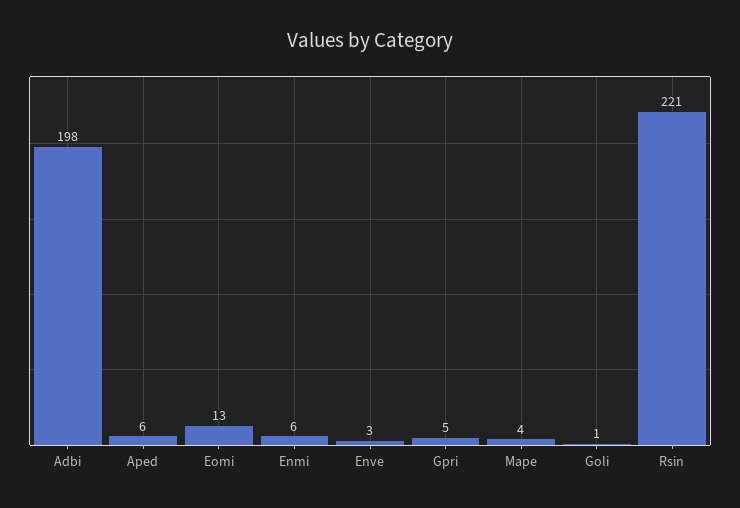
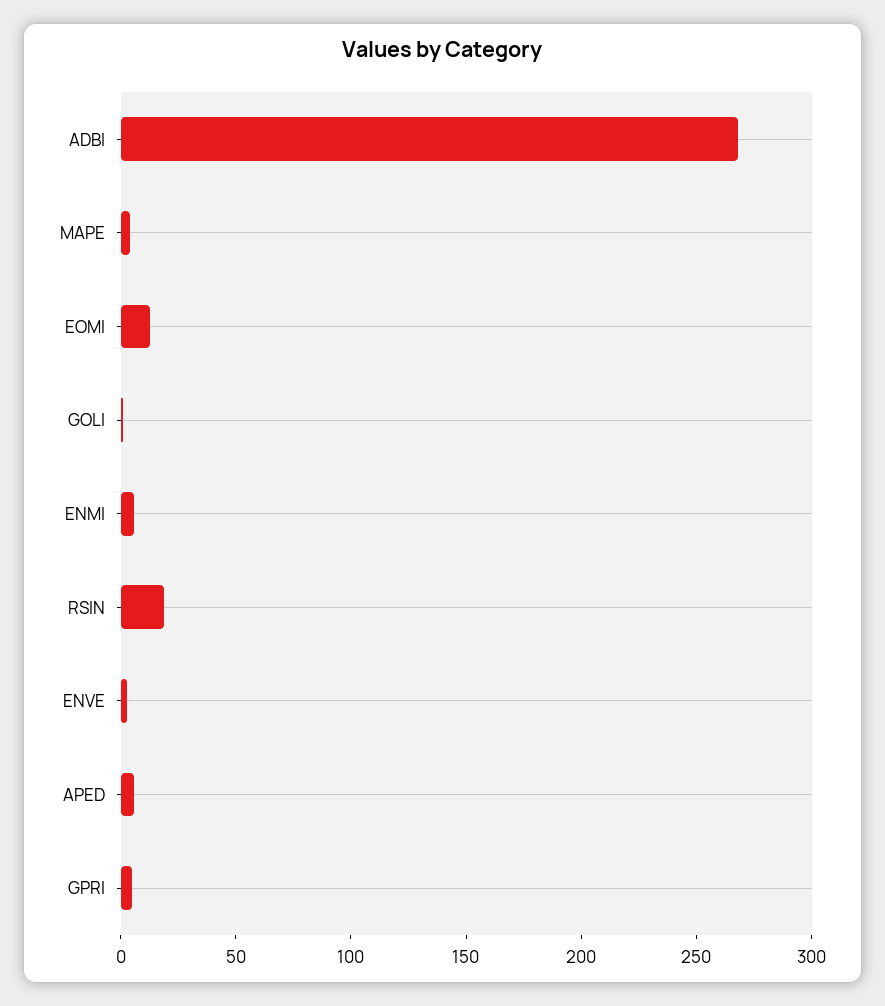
Adbi: 198 -> 270
Rsin: 221 -> 20

